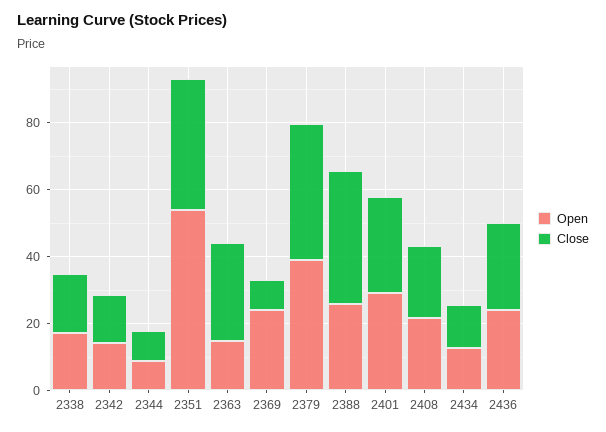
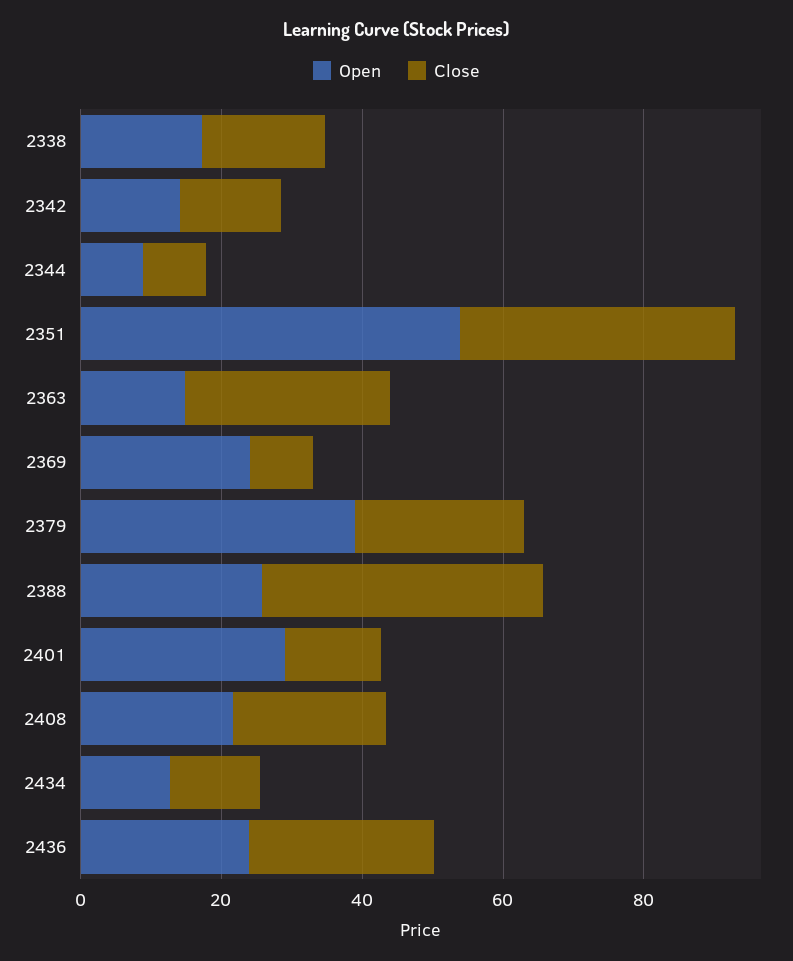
Close, 2379: 40 -> 25
Close, 2401: 30 -> 15

